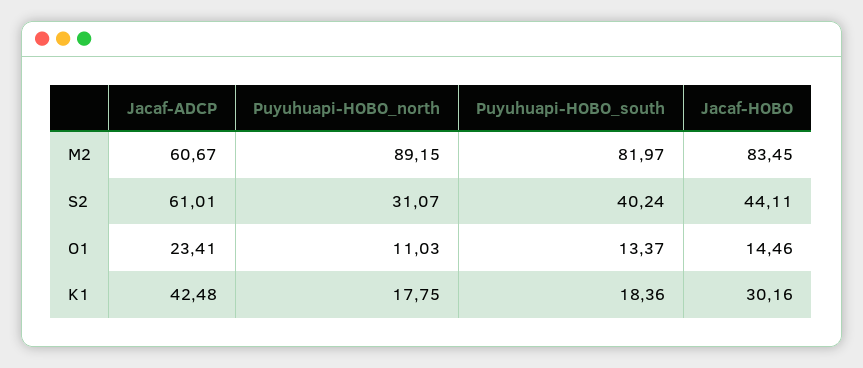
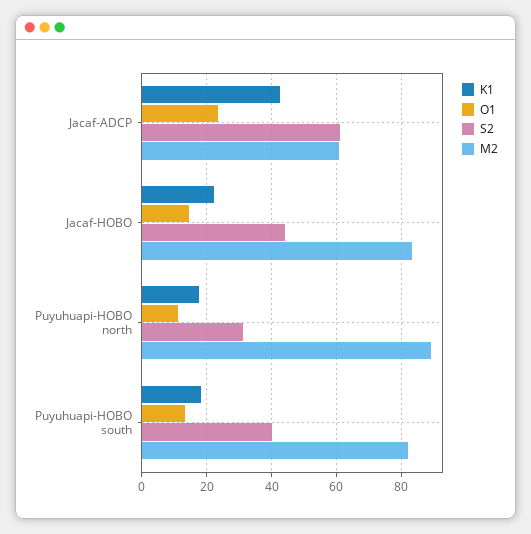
K1, Jacaf-HOBO: 30.16 -> 22

